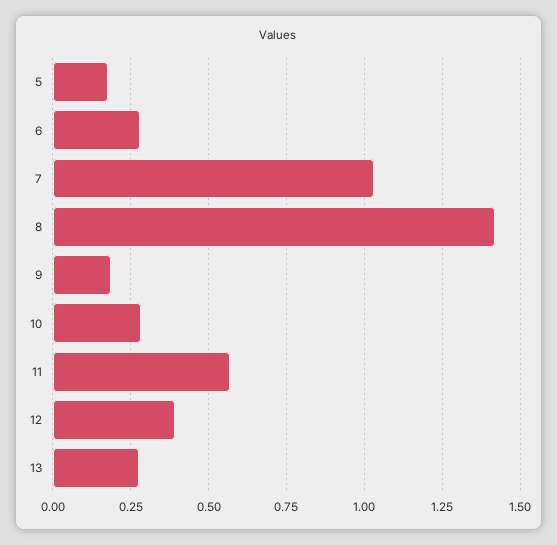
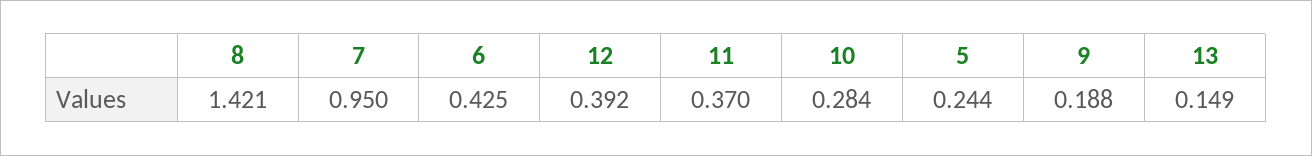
5: 0.175 -> 0.244
6: 0.275 -> 0.425
7: 1.025 -> 0.95
11: 0.575 -> 0.37
13: 0.275 -> 0.149

